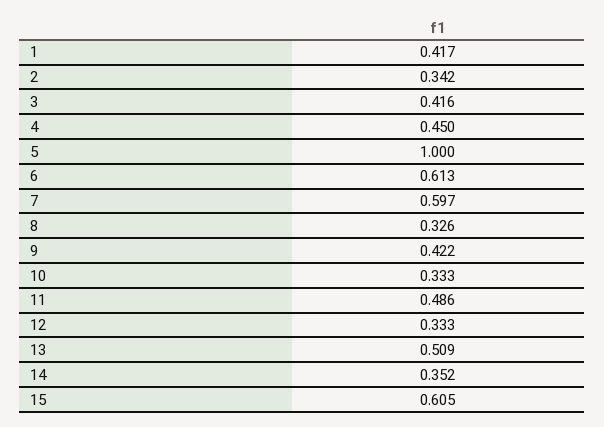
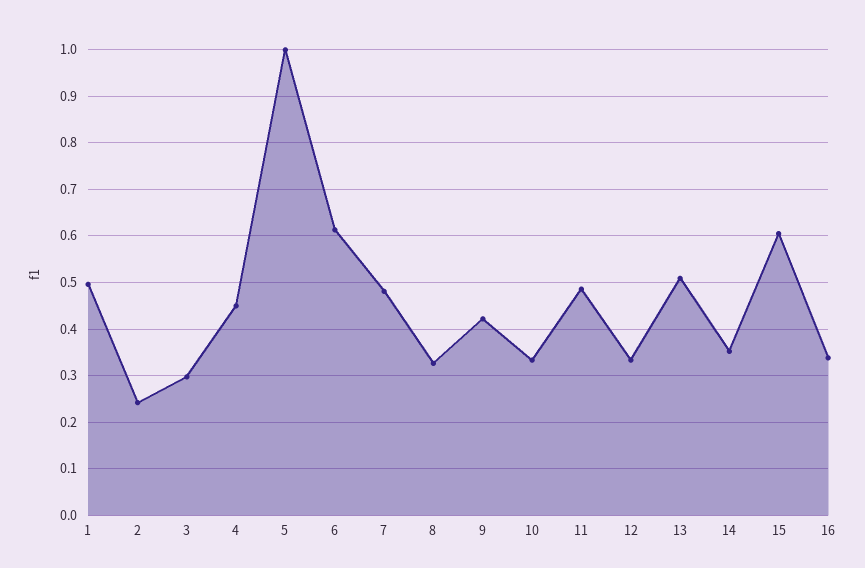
1: 0.417 -> 0.5
2: 0.342 -> 0.24
3: 0.416 -> 0.3
7: 0.597 -> 0.48
16: none -> 0.34

